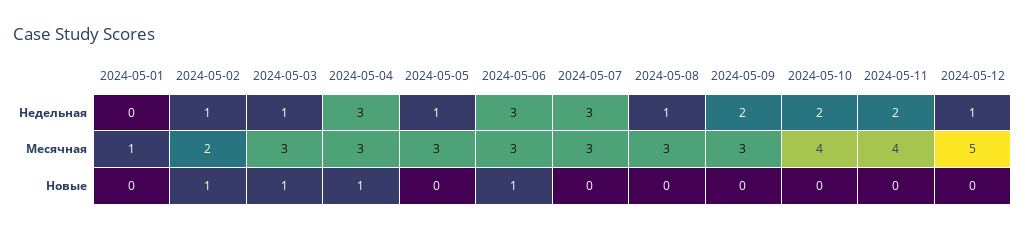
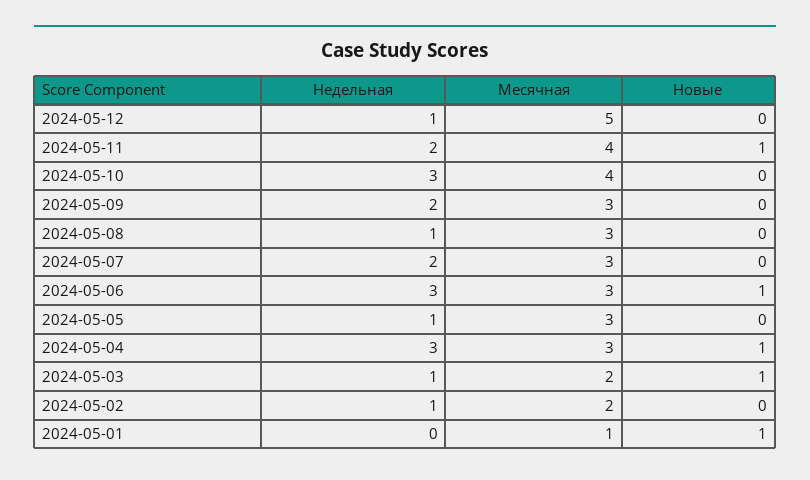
2024-05-07, Недельная: 3 -> 2
2024-05-10, Недельная: 2 -> 3
2024-05-03, Месячная: 3 -> 2
2024-05-01, Новые: 0 -> 1
2024-05-02, Новые: 1 -> 0
2024-05-11, Новые: 0 -> 1

